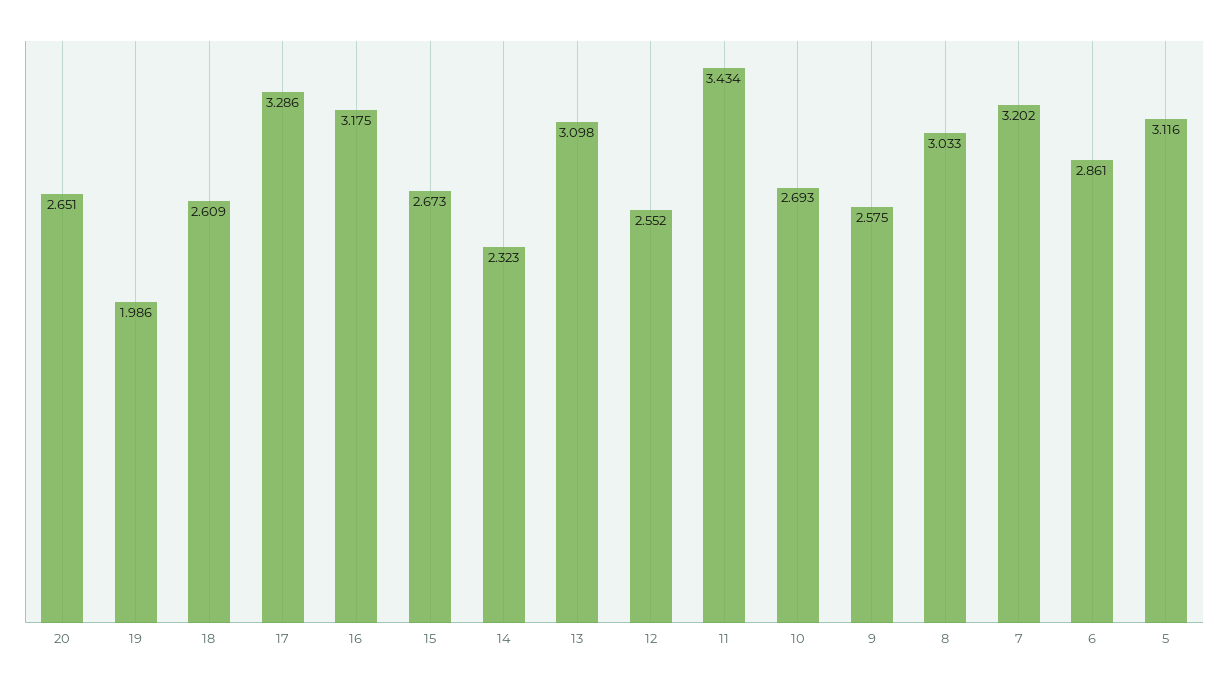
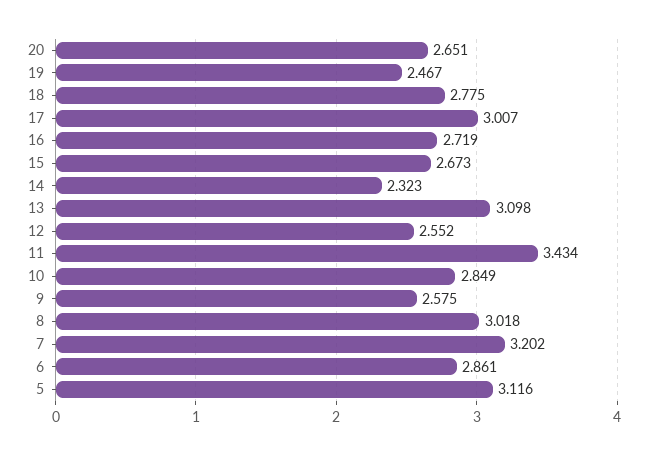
19: 1.986 -> 2.467
18: 2.609 -> 2.775
17: 3.286 -> 3.007
16: 3.175 -> 2.719
10: 2.693 -> 2.849
8: 3.033 -> 3.018

